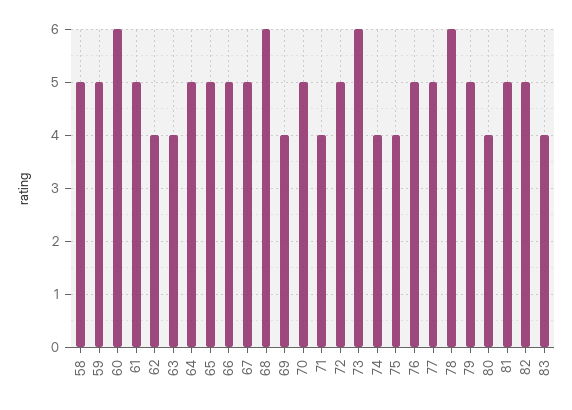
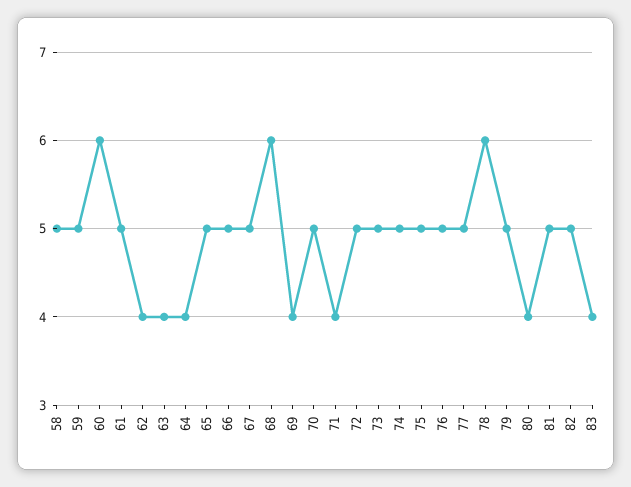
64: 5 -> 4
73: 6 -> 5
74: 4 -> 5
75: 4 -> 5

